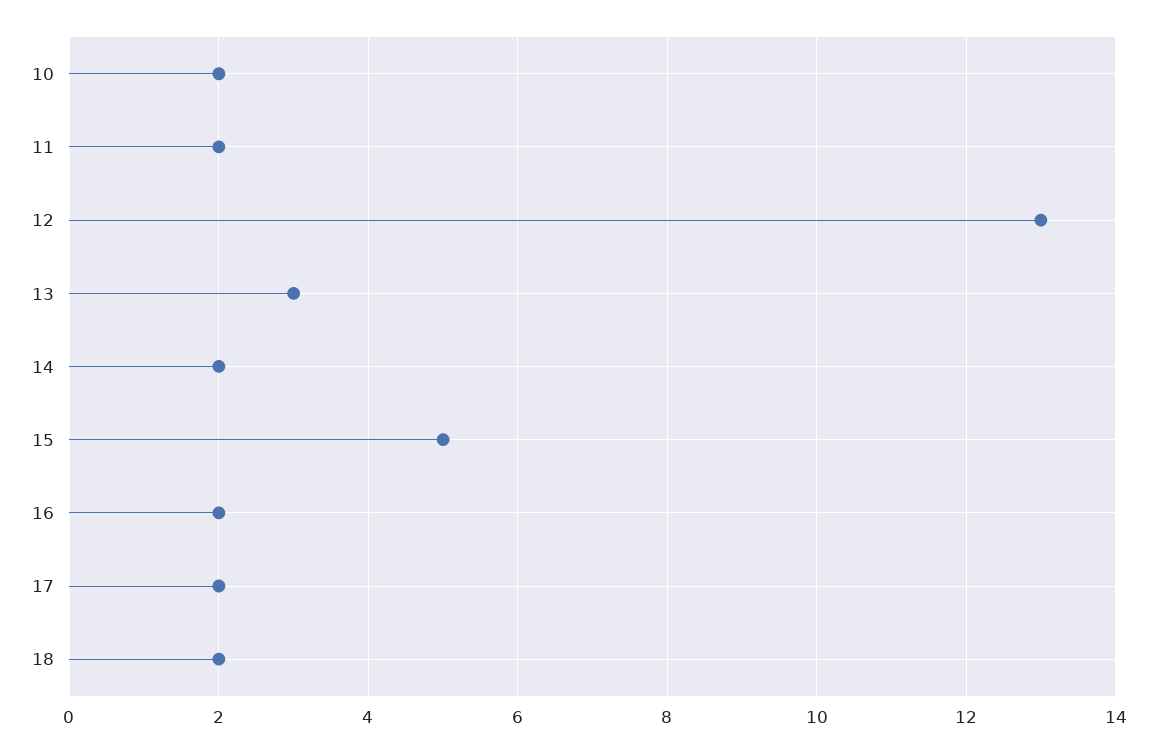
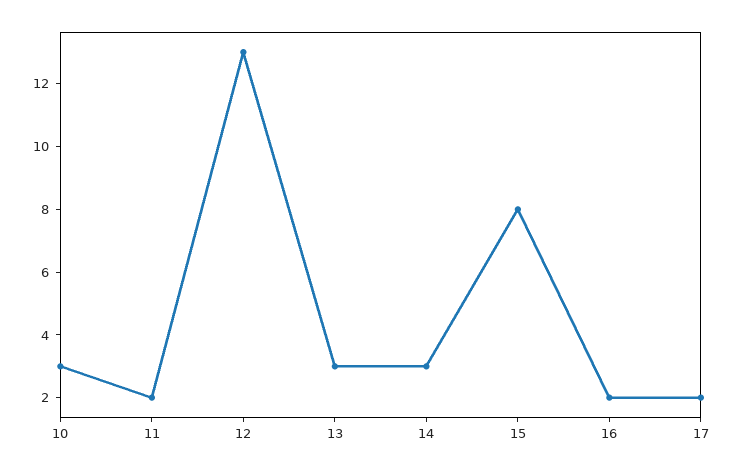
10: 2 -> 3
14: 2 -> 3
15: 5 -> 8
18: 2 -> none

